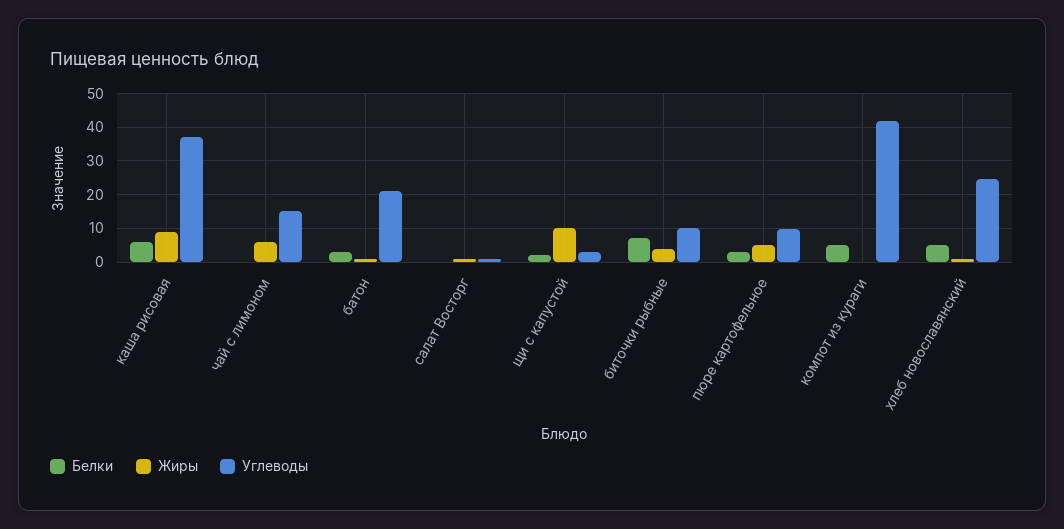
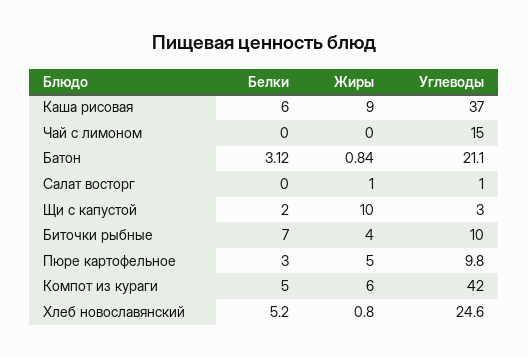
Жиры, чай с лимоном: 6 -> 0
Жиры, компот из кураги: 0 -> 6

